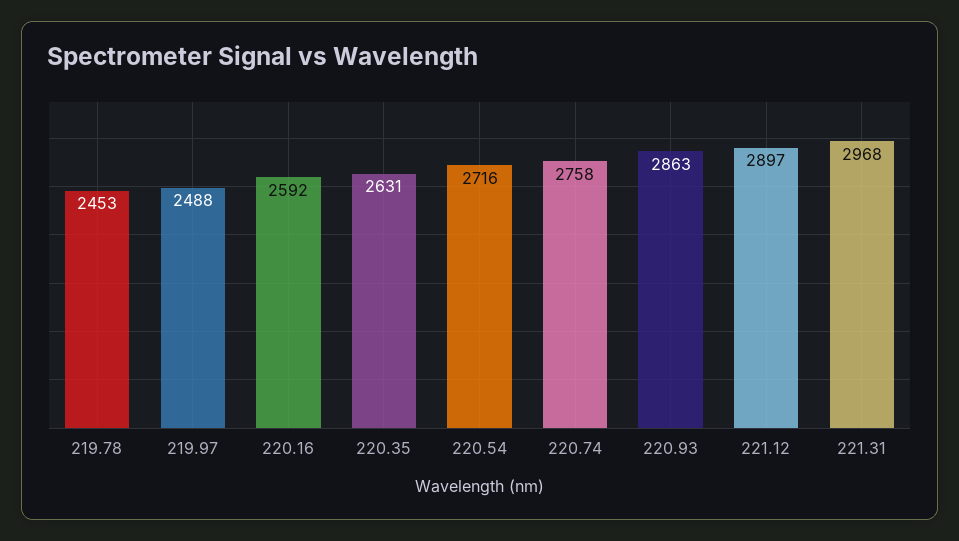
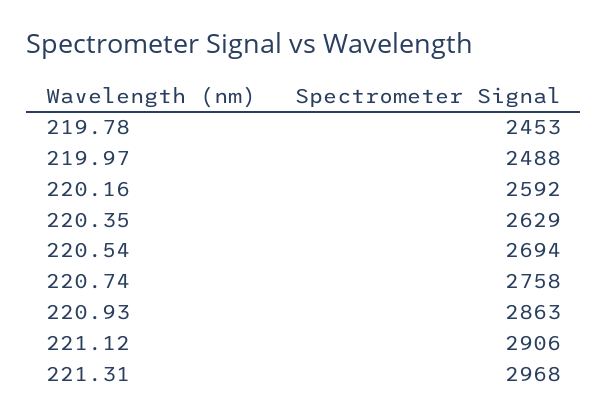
220.35: 2631 -> 2629
220.54: 2716 -> 2694
221.12: 2897 -> 2906

